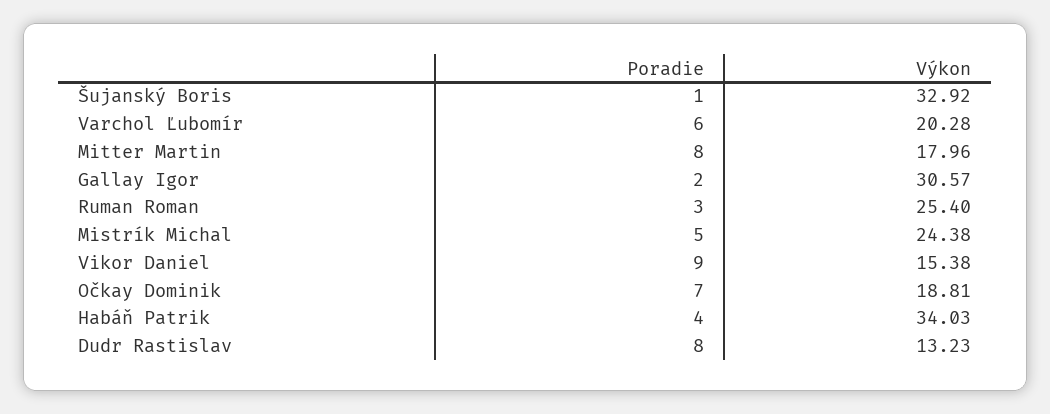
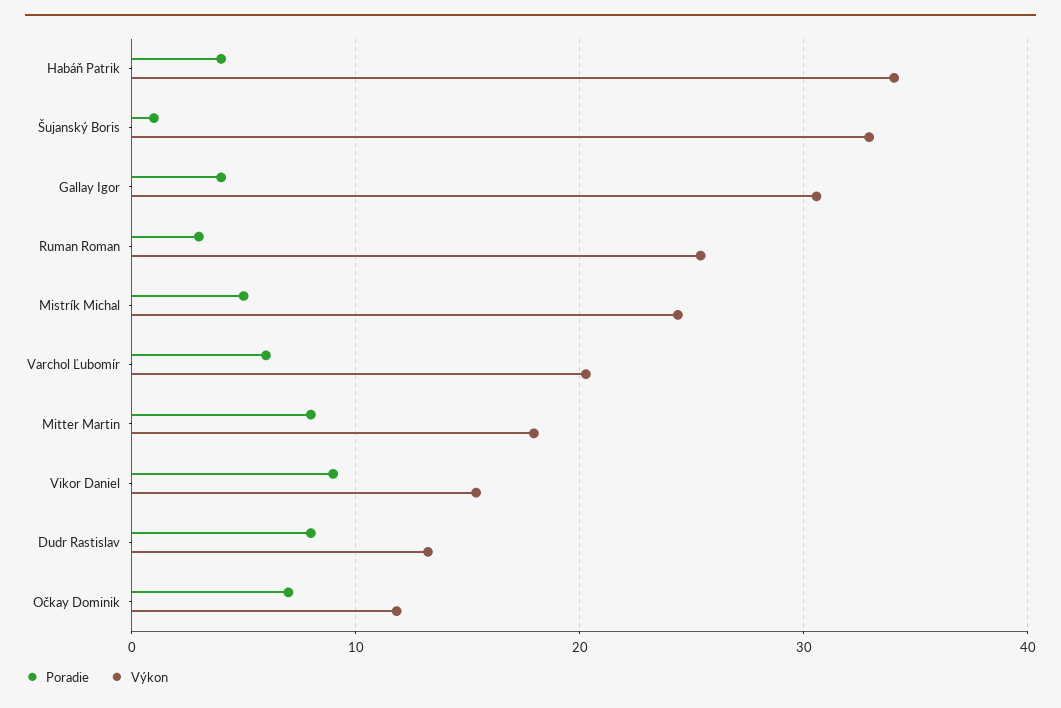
Poradie, Gallay Igor: 2 -> 4
Výkon, Očkay Dominik: 18.81 -> 12

